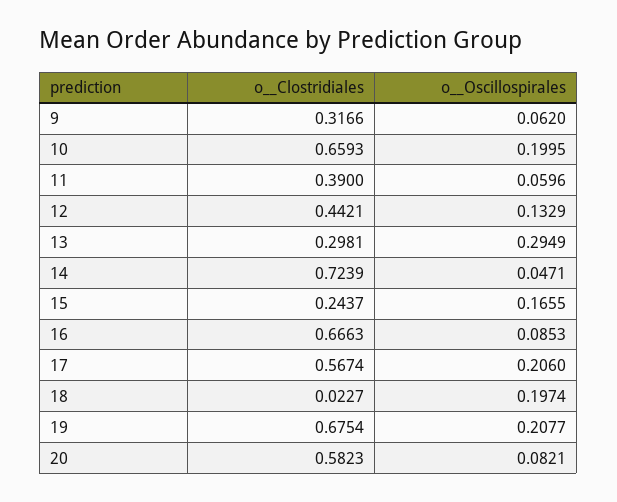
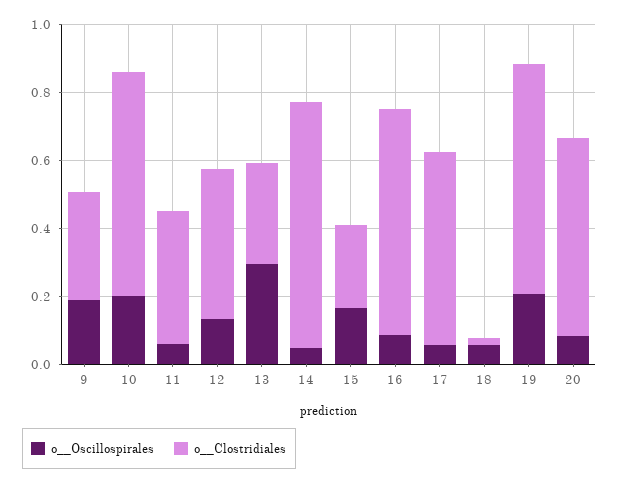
o__Oscillospirales, 9: 0.062 -> 0.2
o__Oscillospirales, 17: 0.206 -> 0.05
o__Oscillospirales, 18: 0.1974 -> 0.05

